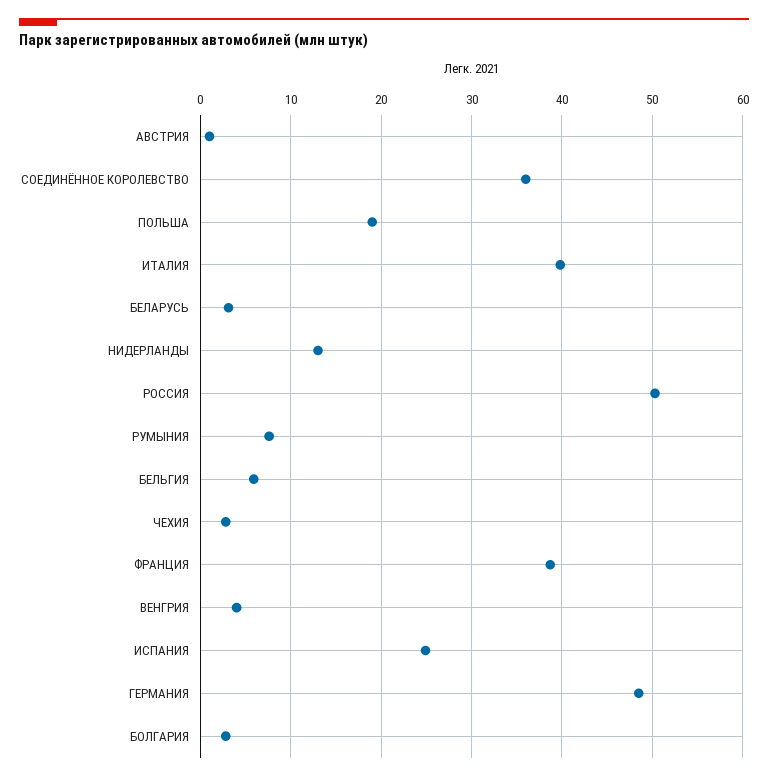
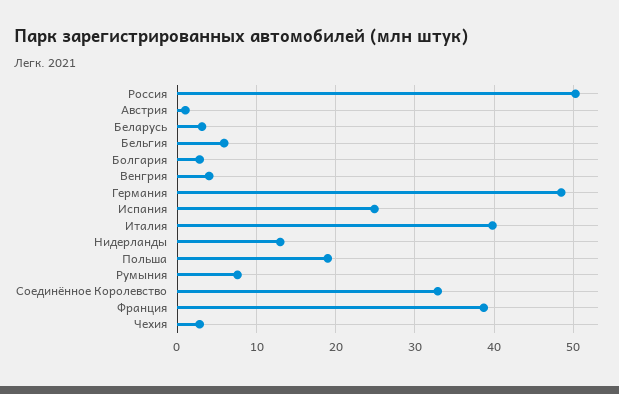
СОЕДИНЁННОЕ КОРОЛЕВСТВО: 36 -> 33

